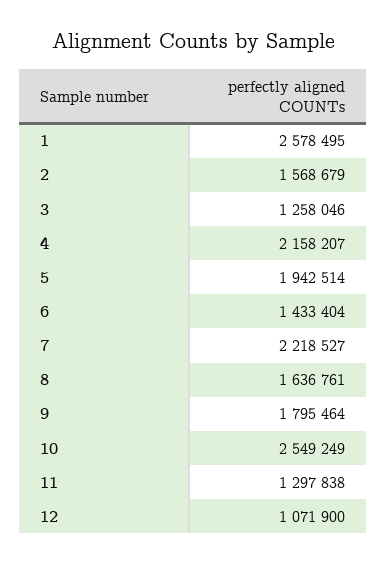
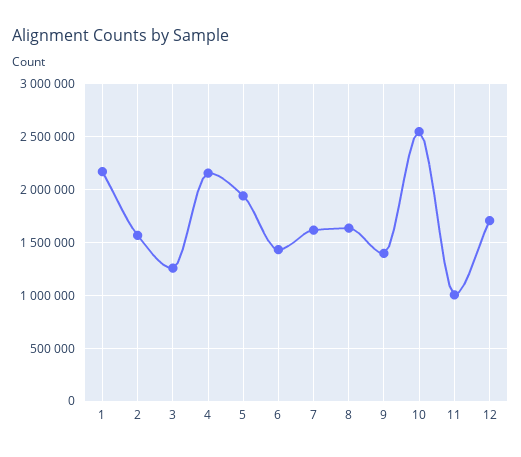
1: 2578495 -> 2200000
7: 2218527 -> 1600000
9: 1795464 -> 1400000
11: 1297838 -> 1000000
12: 1071900 -> 1700000

